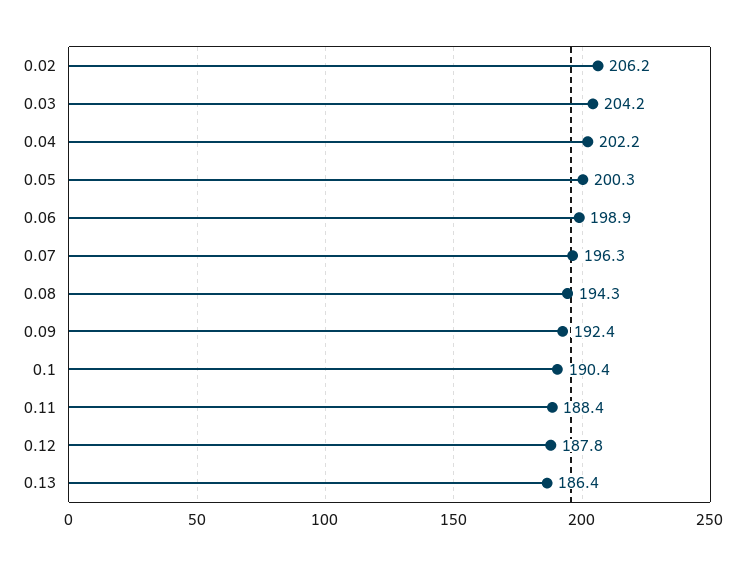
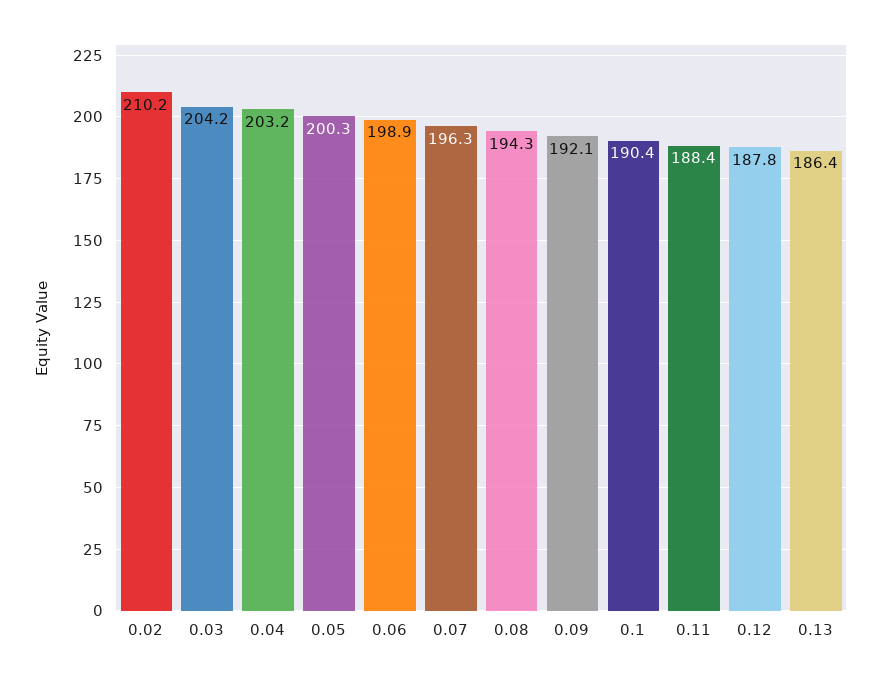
0.02: 206.2 -> 210.2
0.04: 202.2 -> 203.2
0.09: 192.4 -> 192.1

